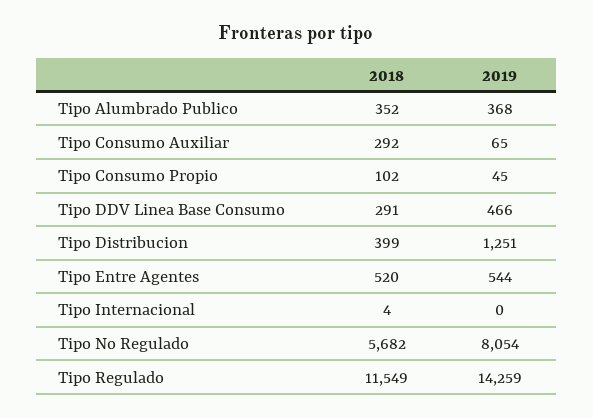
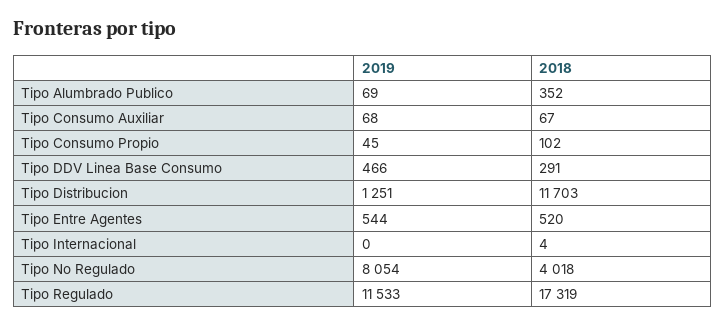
2019, Tipo Alumbrado Publico: 368 -> 69
2018, Tipo Consumo Auxiliar: 292 -> 67
2019, Tipo Consumo Auxiliar: 65 -> 68
2018, Tipo Distribucion: 399 -> 11703
2018, Tipo No Regulado: 5682 -> 4018
2018, Tipo Regulado: 11549 -> 17319
2019, Tipo Regulado: 14259 -> 11533

